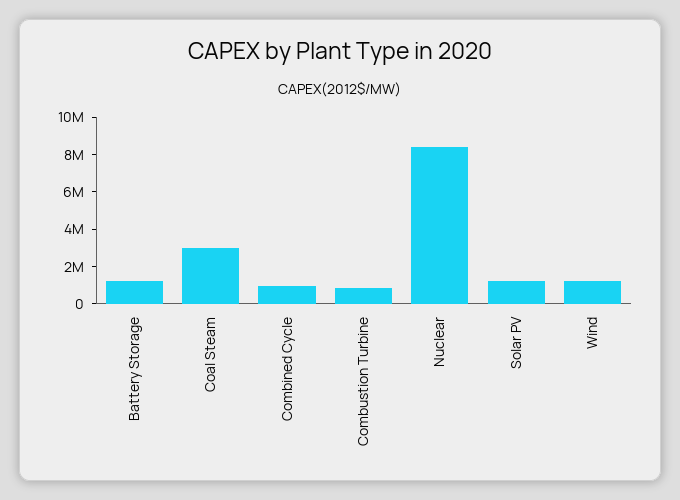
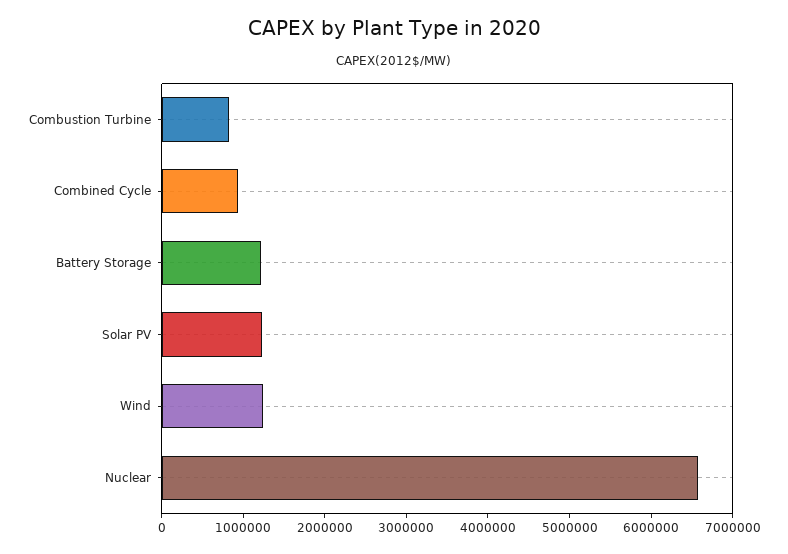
Coal Steam: 3000000 -> none
Nuclear: 8500000 -> 6600000

